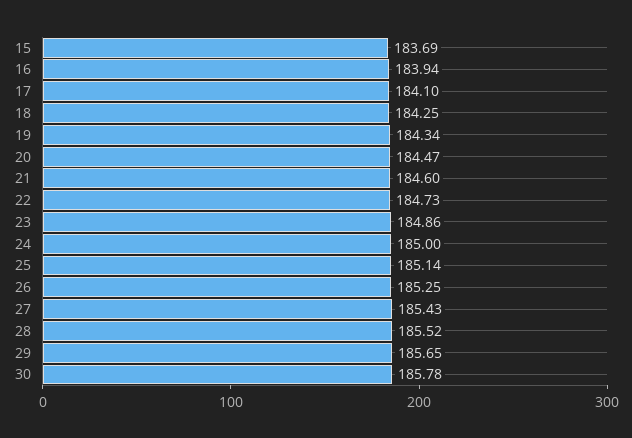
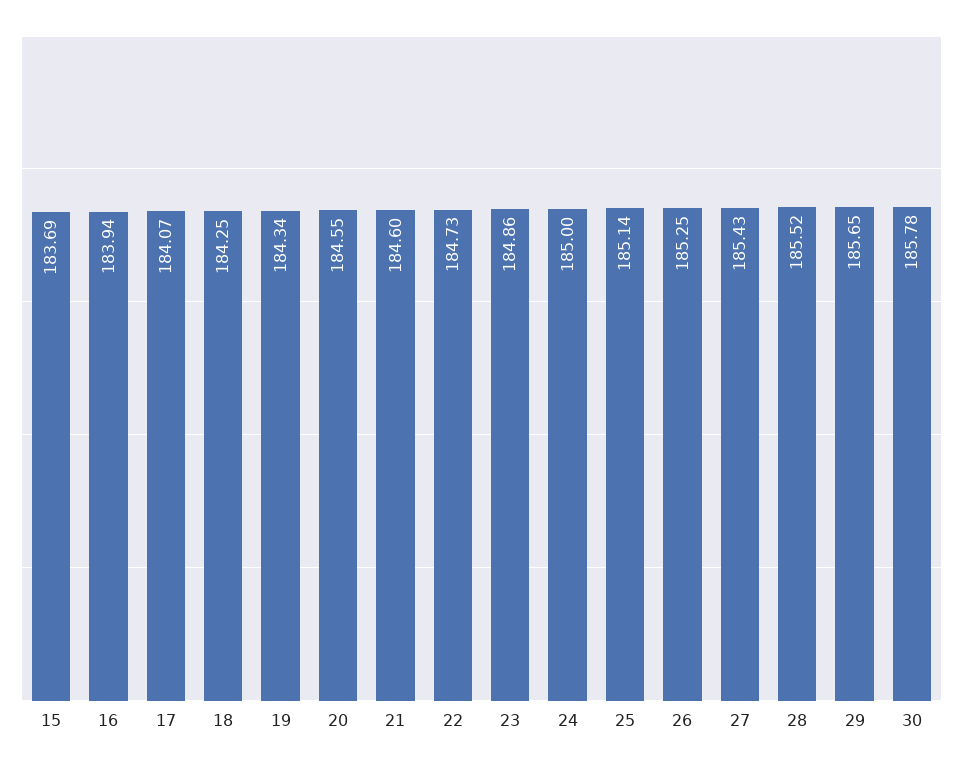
17: 184.1 -> 184.07
20: 184.47 -> 184.55

